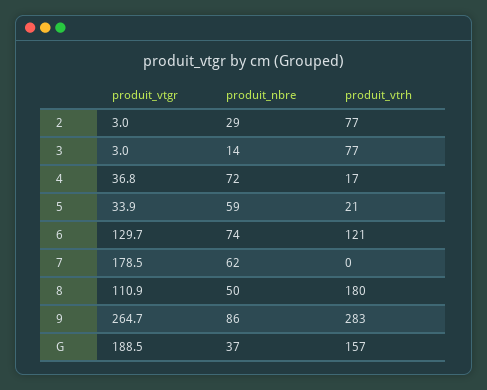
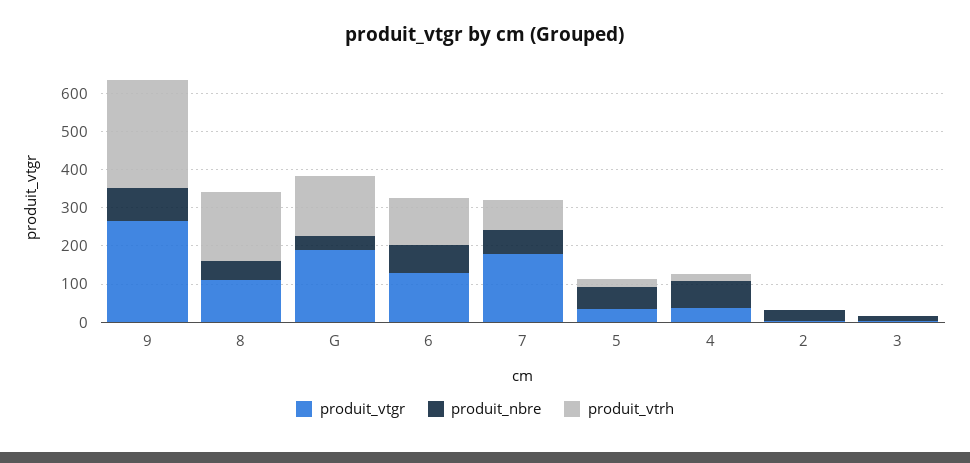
produit_vtrh, 2: 77 -> 0
produit_vtrh, 3: 77 -> 0
produit_vtrh, 7: 0 -> 75

